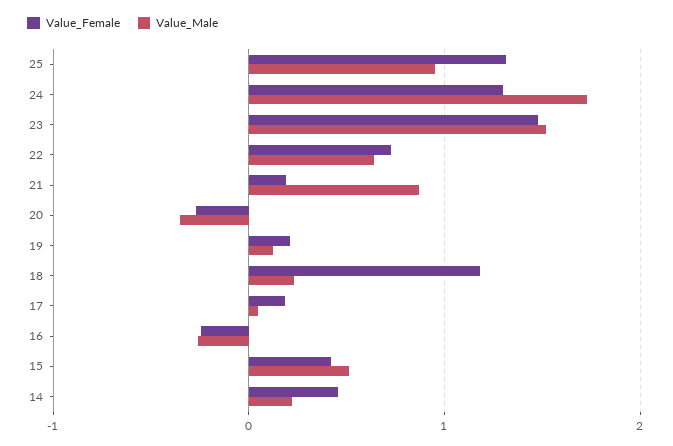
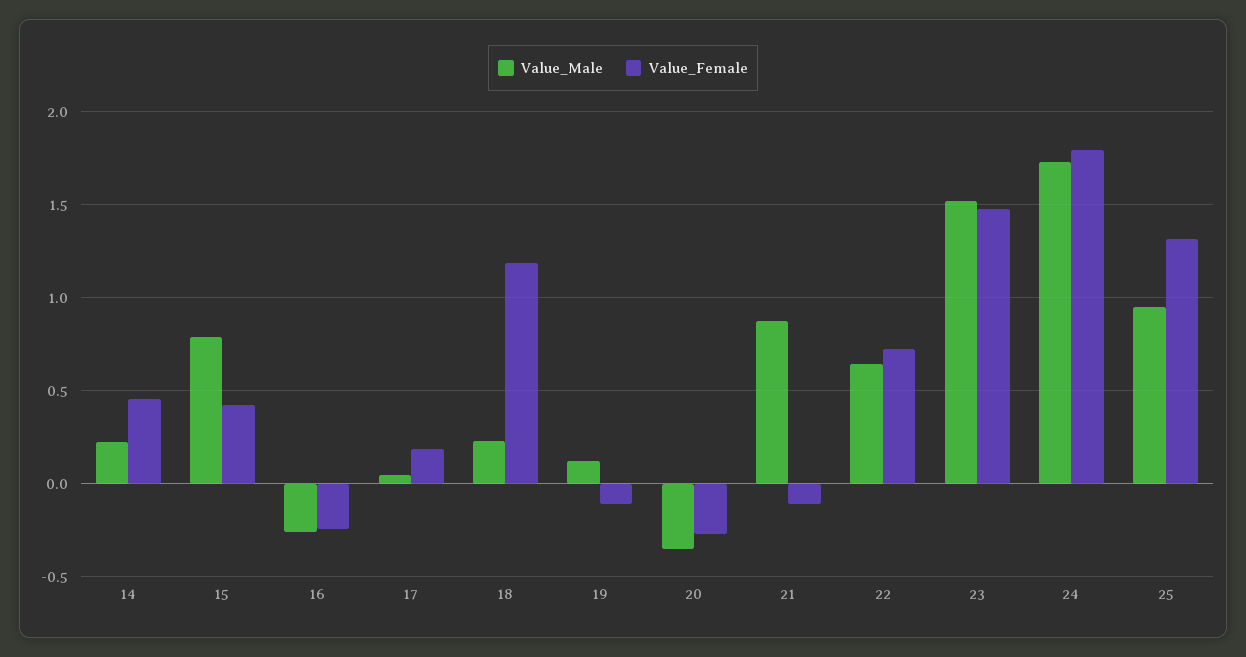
Value_Female, 24: 1.3 -> 1.8
Value_Female, 21: 0.2 -> -0.1
Value_Female, 19: 0.2 -> -0.1
Value_Male, 15: 0.5 -> 0.8

